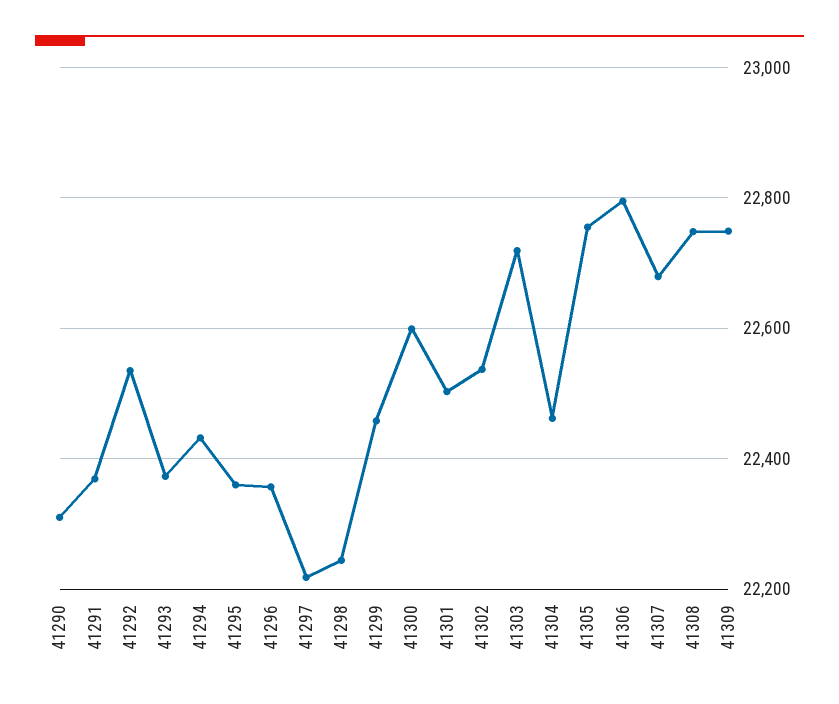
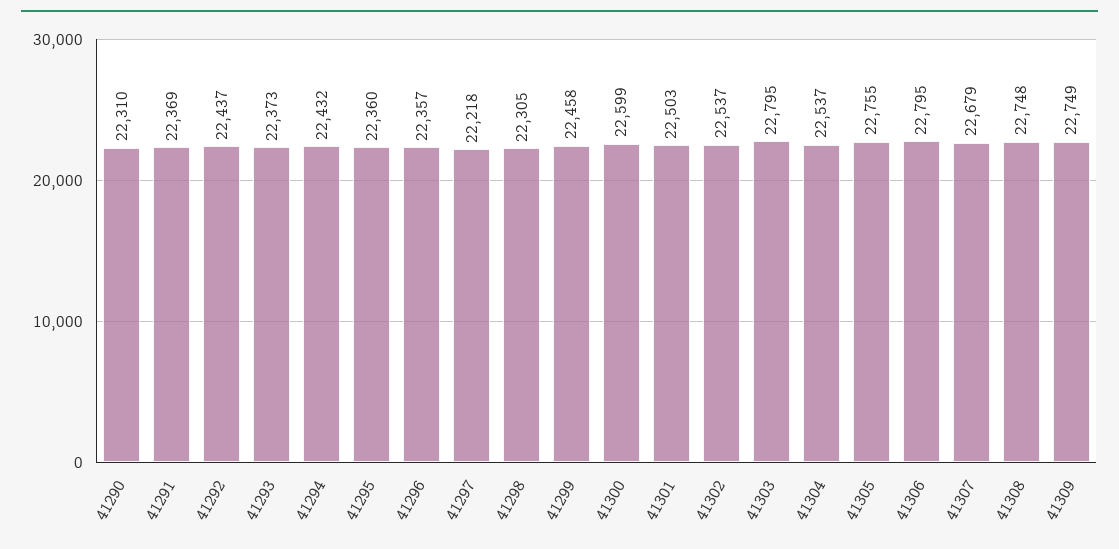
41292: 22540 -> 22437
41298: 22240 -> 22305
41303: 22720 -> 22795
41304: 22460 -> 22537

